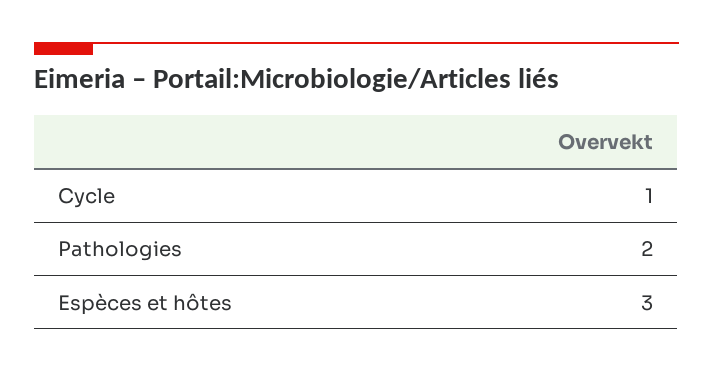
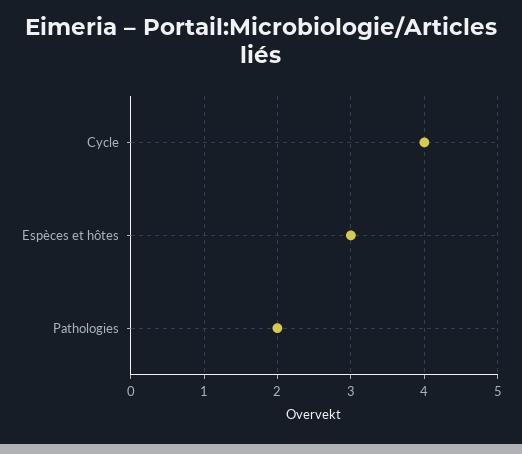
Cycle: 1 -> 4

